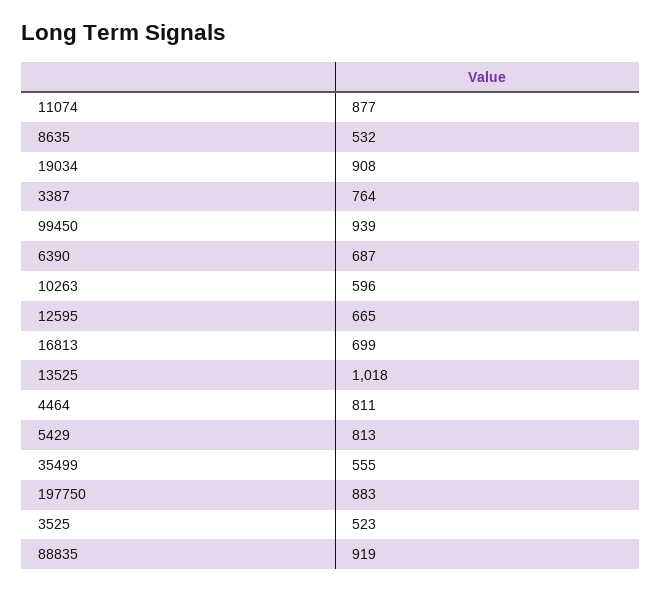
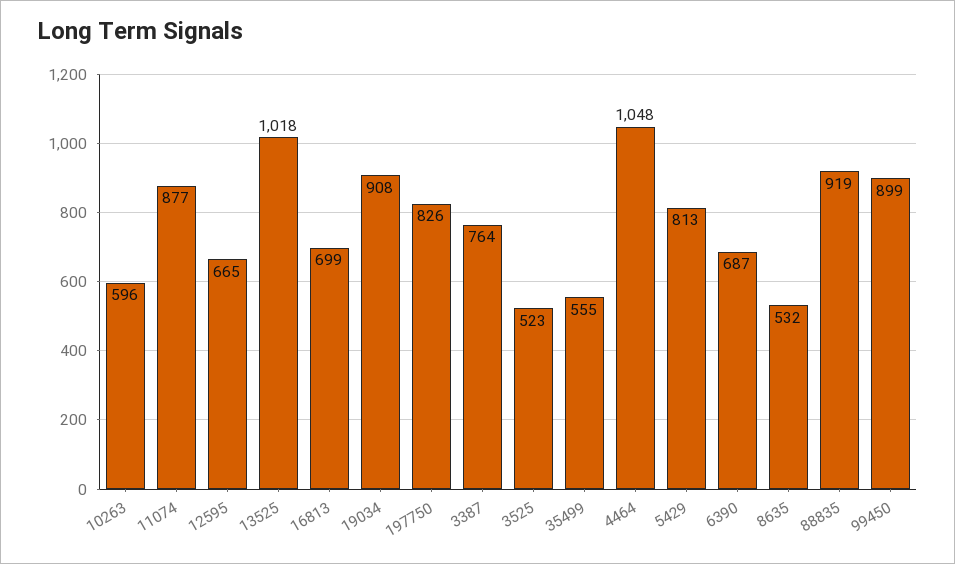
99450: 939 -> 899
4464: 811 -> 1048
197750: 883 -> 826

